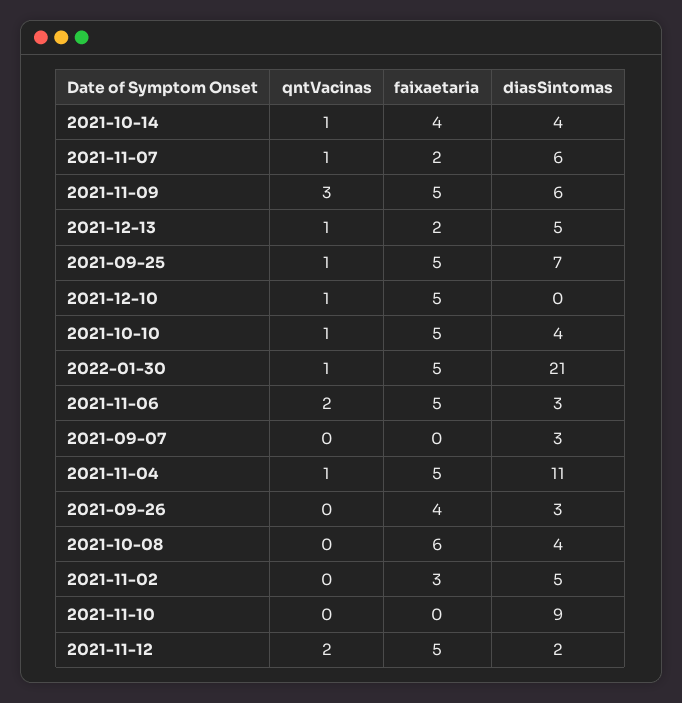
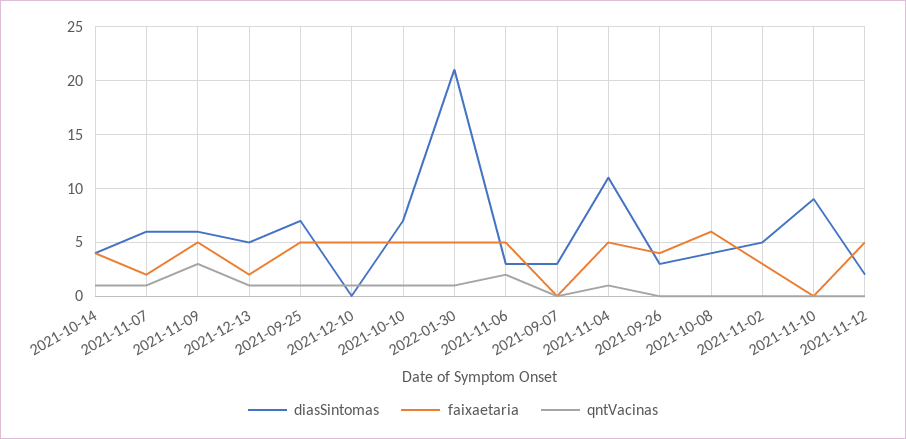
diasSintomas, 2021-10-10: 4 -> 7
qntVacinas, 2021-11-12: 2 -> 0

